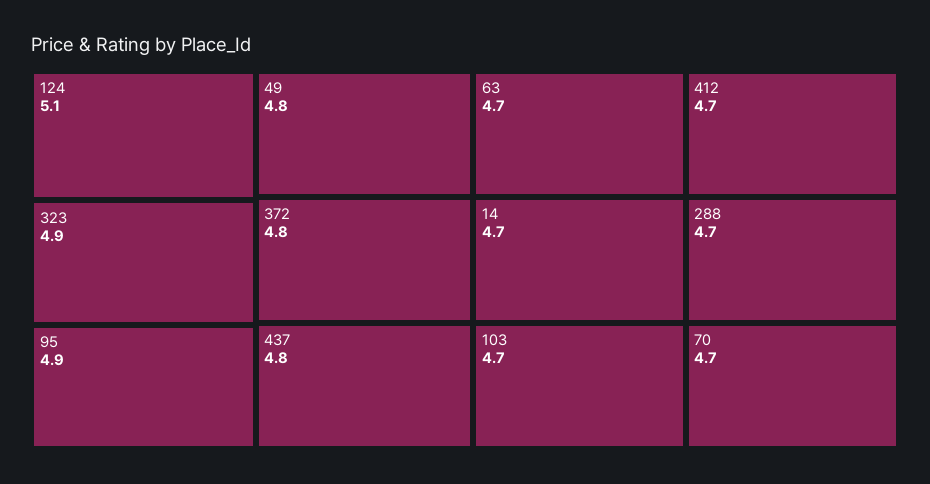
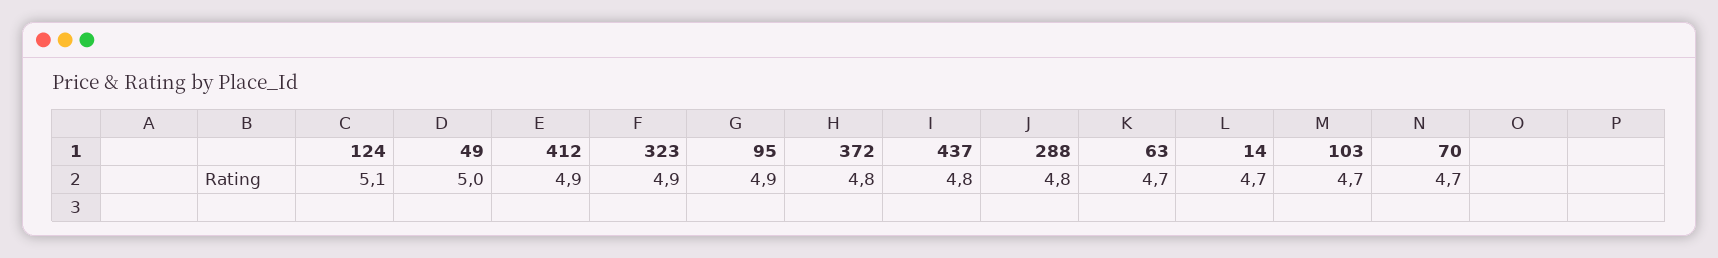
49: 4.8 -> 5
412: 4.7 -> 4.9
288: 4.7 -> 4.8

